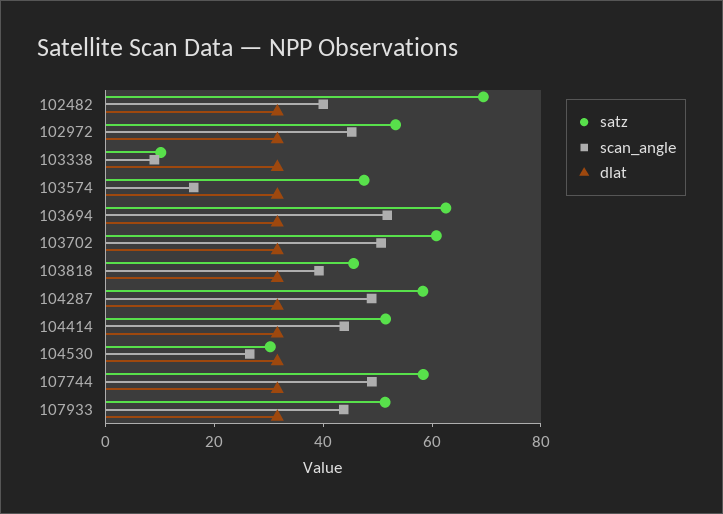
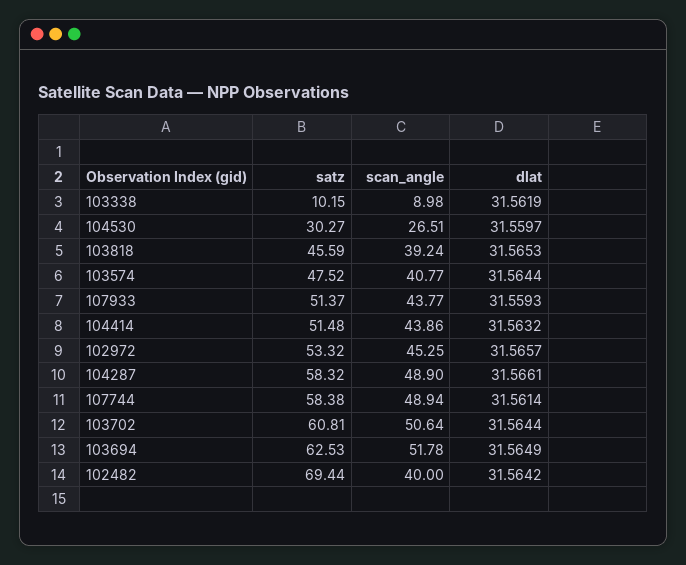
scan_angle, 103574: 15 -> 40.77

